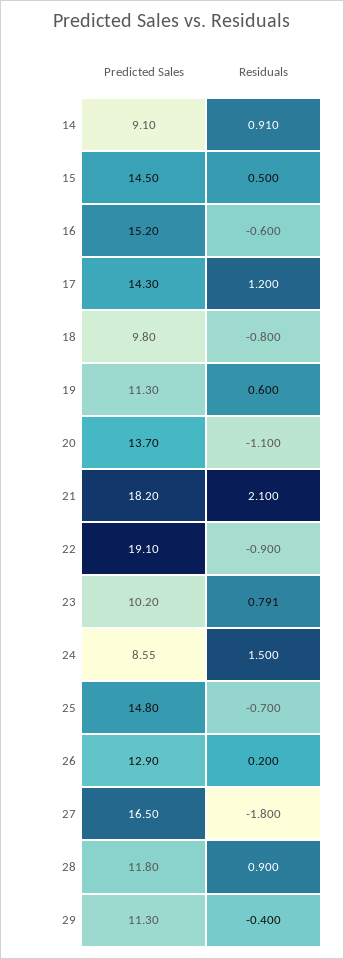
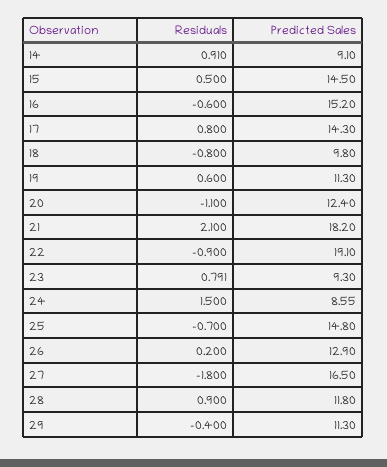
Residuals, 17: 1.2 -> 0.8
Predicted Sales, 20: 13.7 -> 12.4
Predicted Sales, 23: 10.2 -> 9.3

